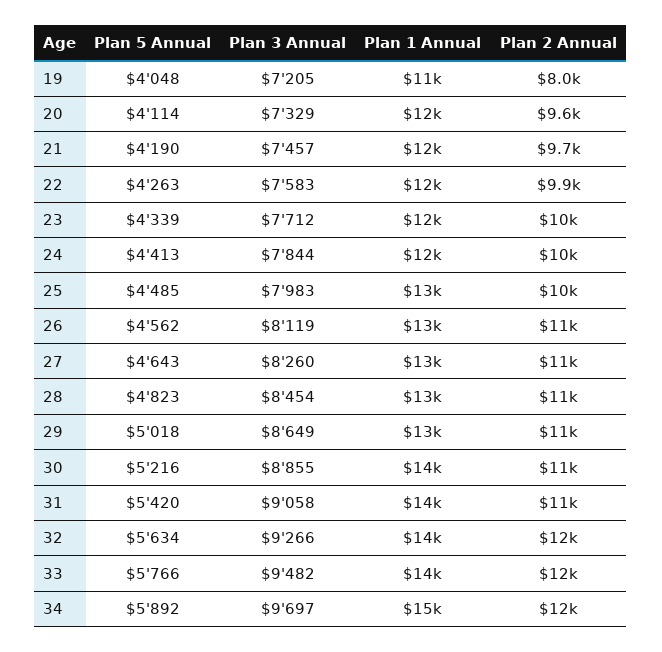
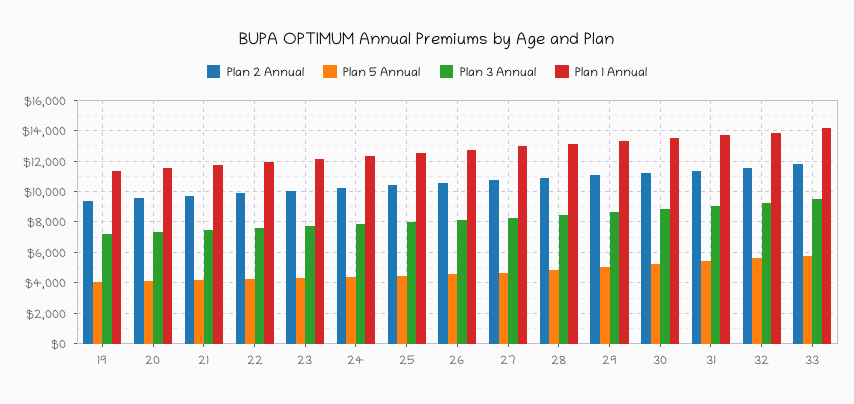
Plan 2 Annual, 19: 8000 -> 9500
Plan 5 Annual, 34: 5892 -> none
Plan 3 Annual, 34: 9697 -> none
Plan 1 Annual, 34: 15000 -> none
Plan 2 Annual, 34: 12000 -> none

